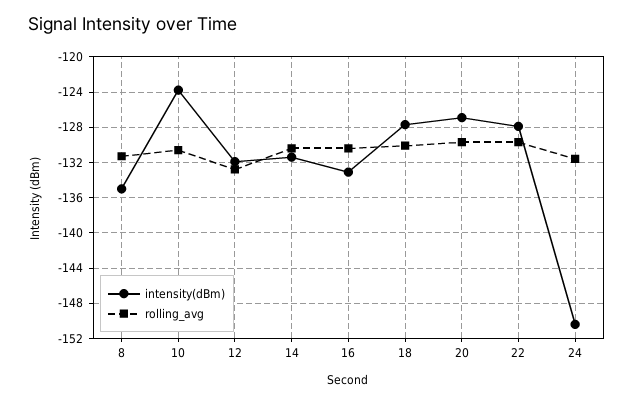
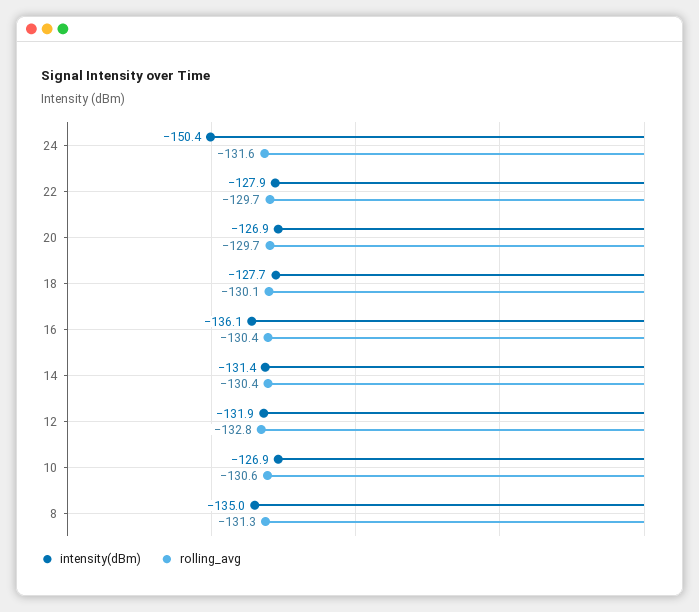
intensity(dBm), 10: -124 -> -126.9
intensity(dBm), 16: -133 -> -136.1

